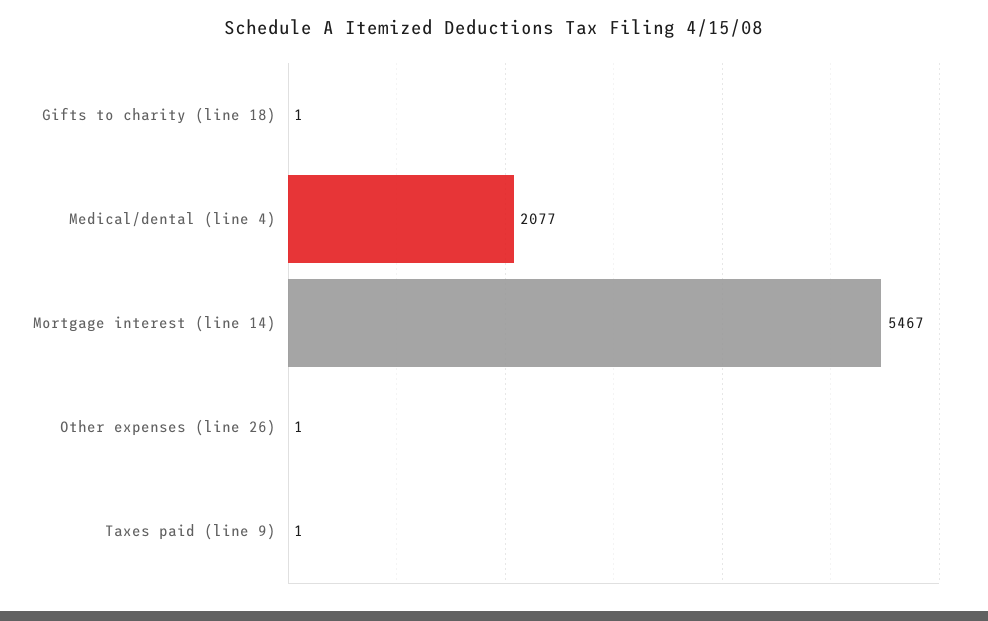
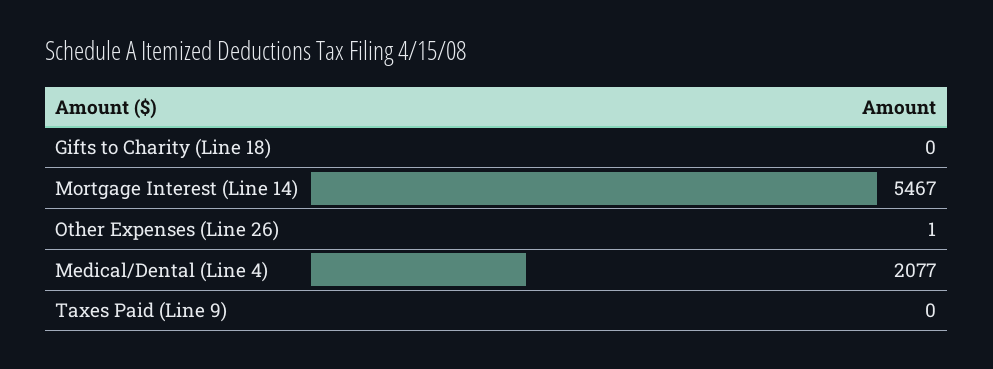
Gifts to charity (line 18): 1 -> 0
Taxes paid (line 9): 1 -> 0

